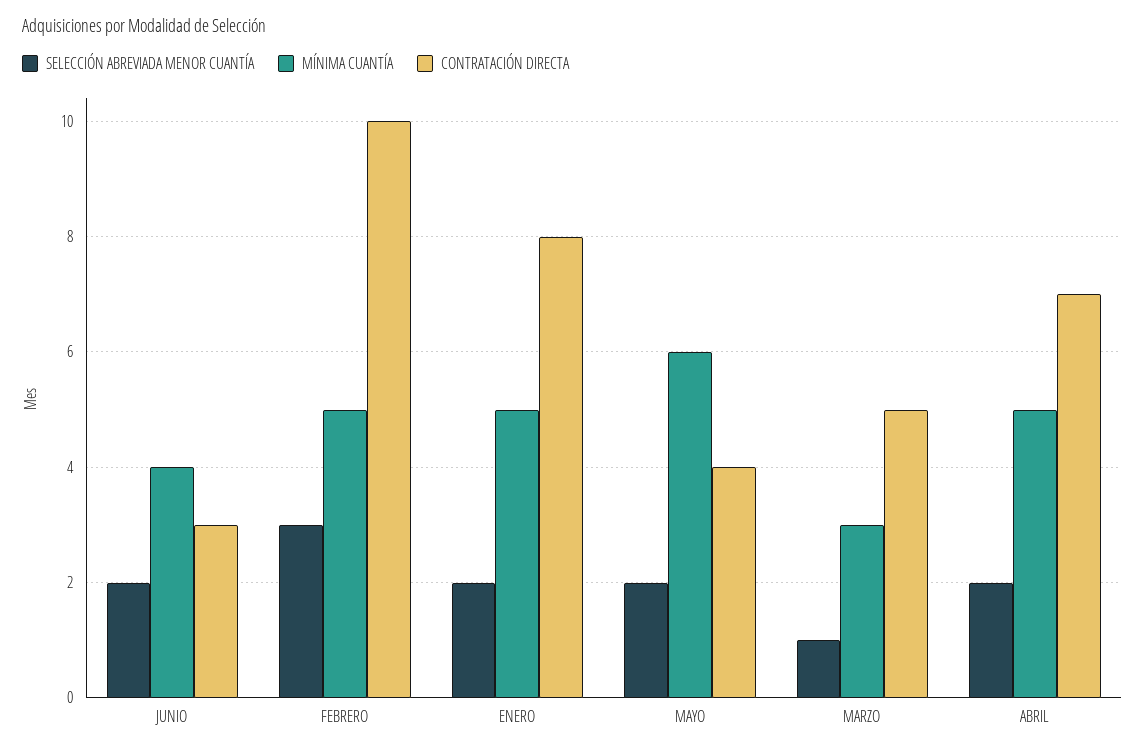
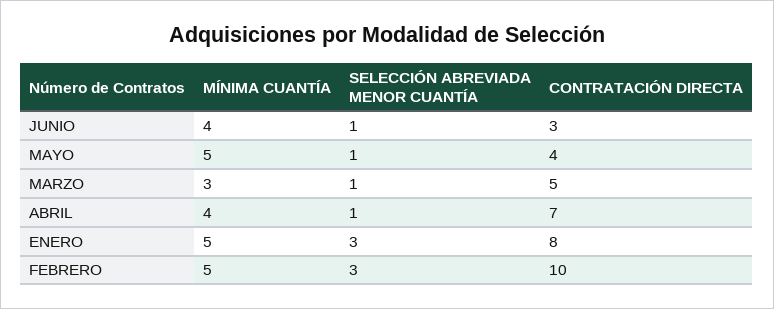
SELECCIÓN ABREVIADA MENOR CUANTÍA, JUNIO: 2 -> 1
SELECCIÓN ABREVIADA MENOR CUANTÍA, ENERO: 2 -> 3
SELECCIÓN ABREVIADA MENOR CUANTÍA, MAYO: 2 -> 1
MÍNIMA CUANTÍA, MAYO: 6 -> 5
SELECCIÓN ABREVIADA MENOR CUANTÍA, ABRIL: 2 -> 1
MÍNIMA CUANTÍA, ABRIL: 5 -> 4

